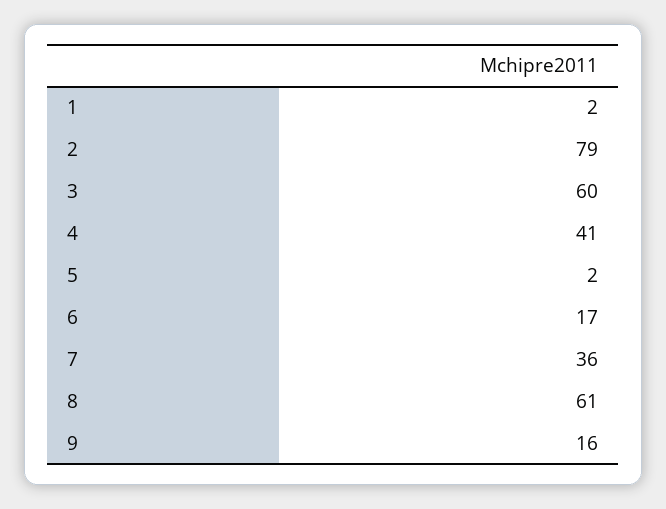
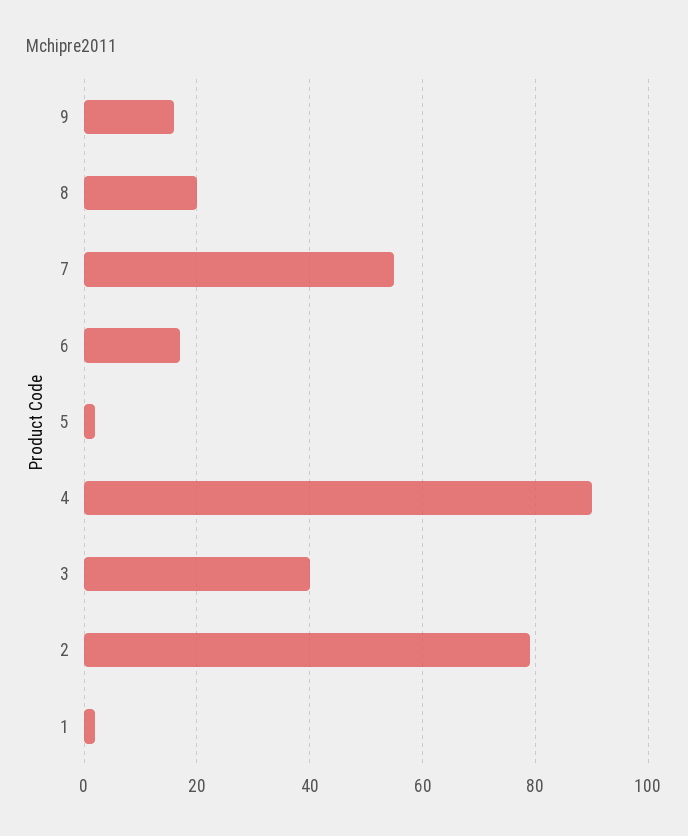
3: 60 -> 40
4: 41 -> 90
7: 36 -> 55
8: 61 -> 20

